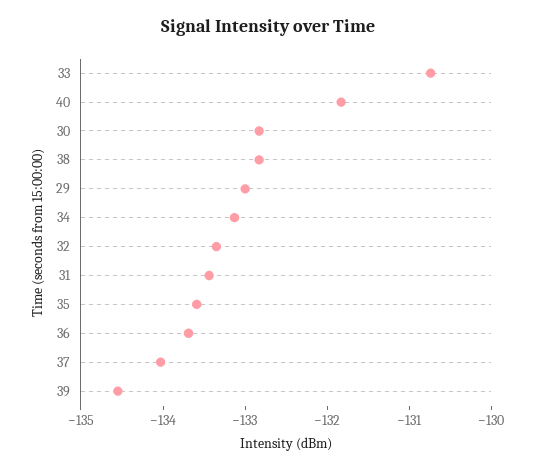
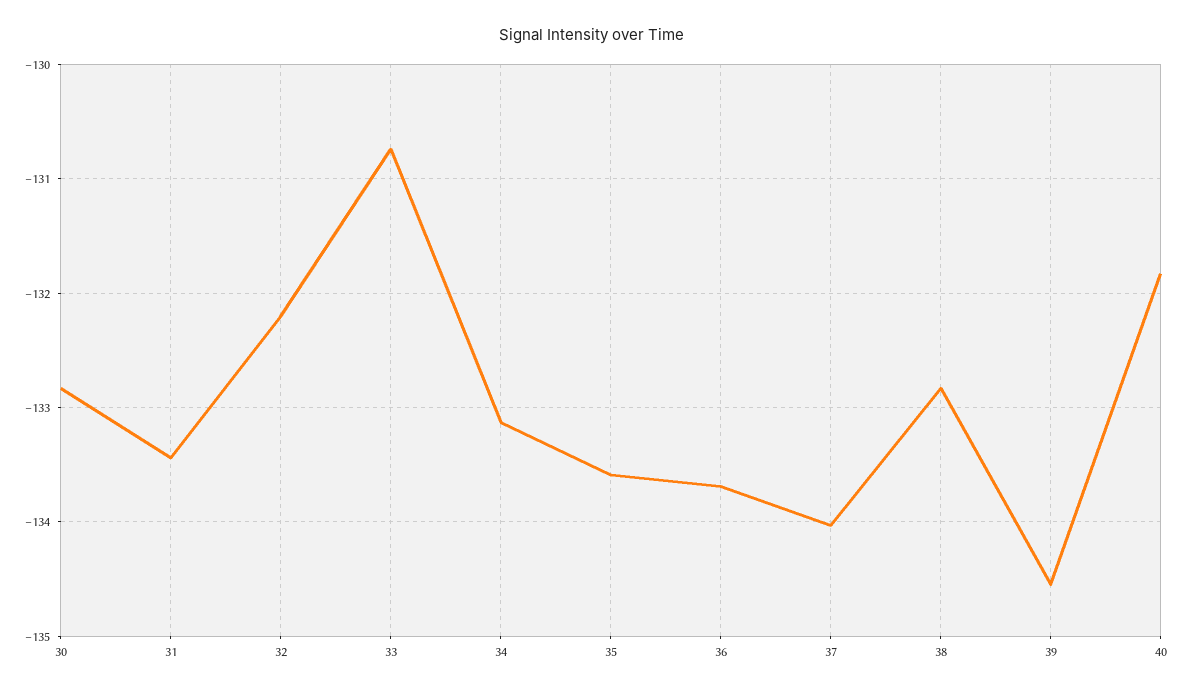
29: -133 -> none
32: -133.4 -> -132.2

